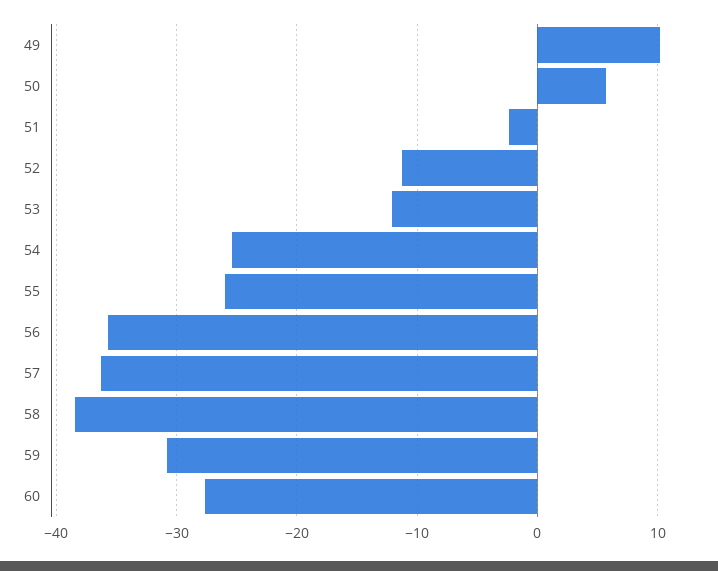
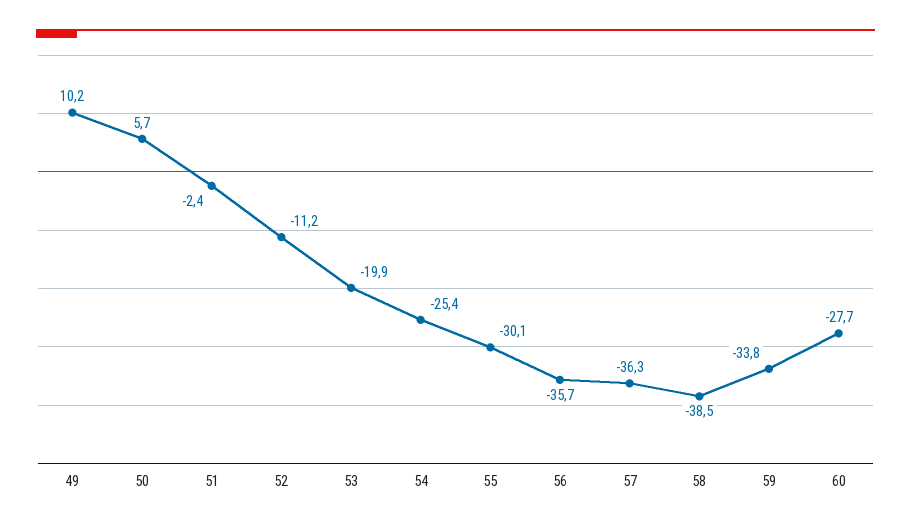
53: -12 -> -19.9
55: -26 -> -30.1
59: -31 -> -33.8

